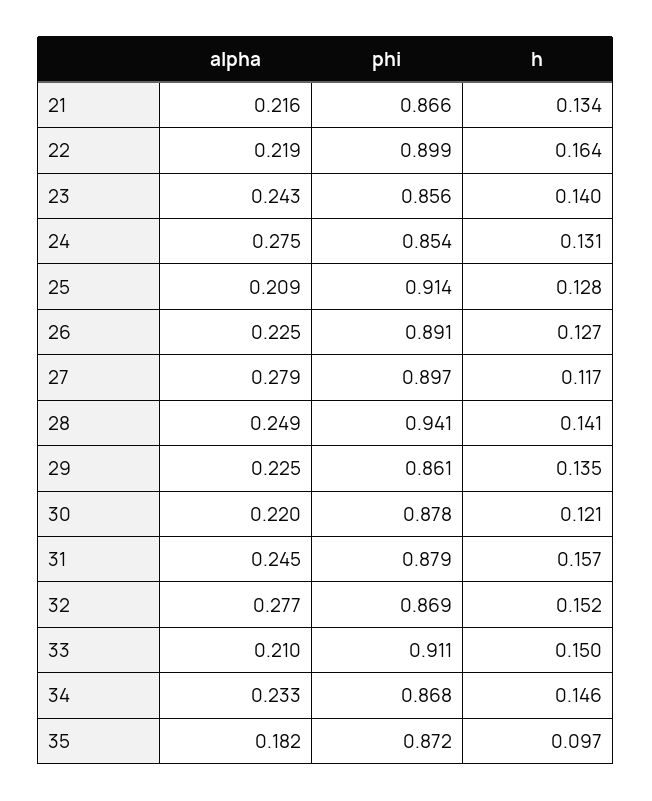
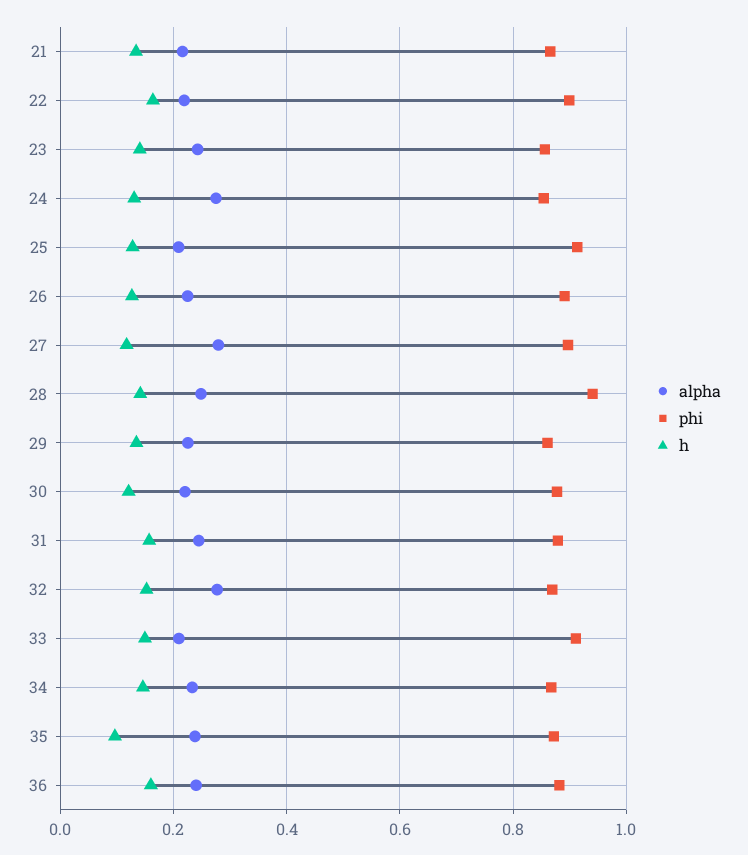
alpha, 35: 0.182 -> 0.24
alpha, 36: none -> 0.24
phi, 36: none -> 0.88
h, 36: none -> 0.16

